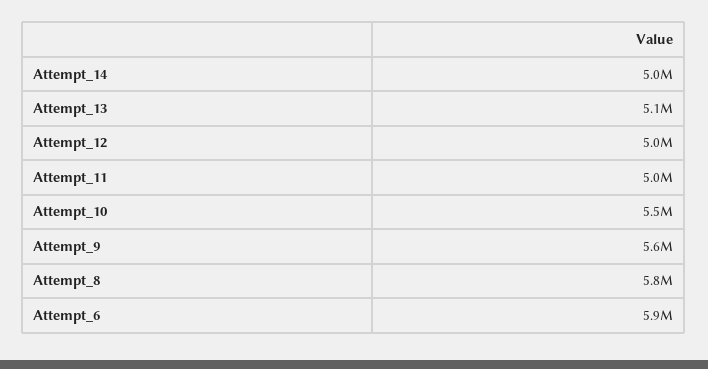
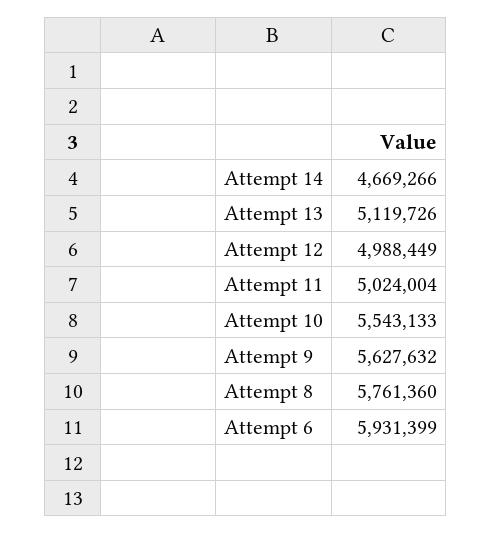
Attempt_14: 5000000 -> 4669266

